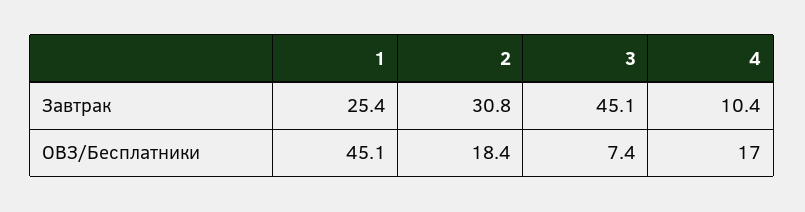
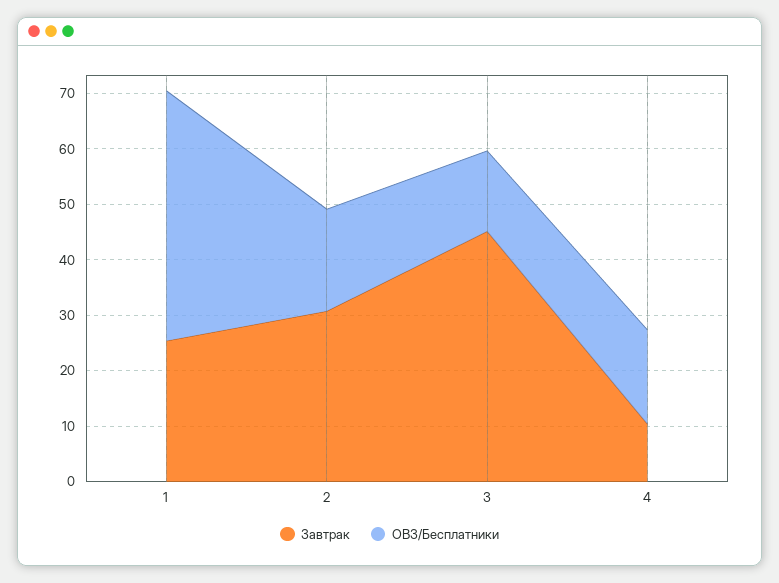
ОВЗ/Бесплатники, 3: 7.4 -> 14

